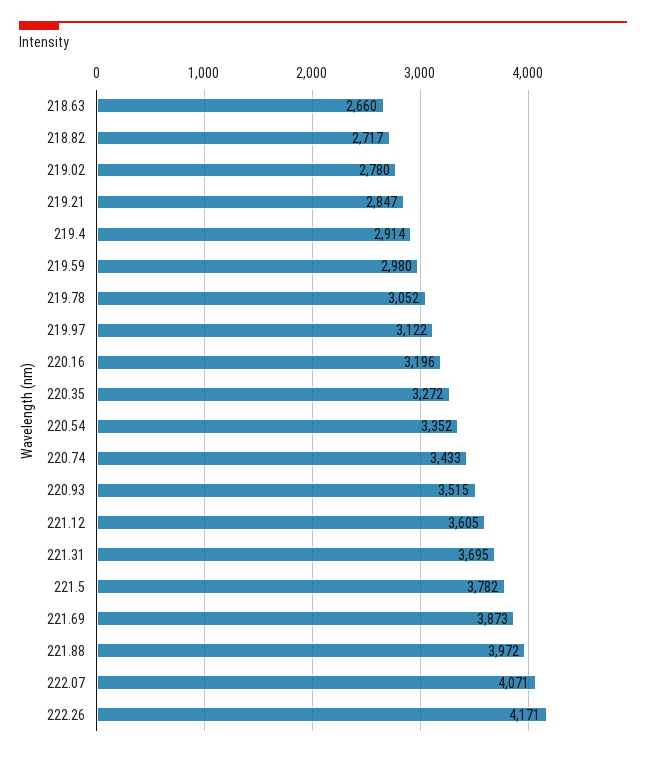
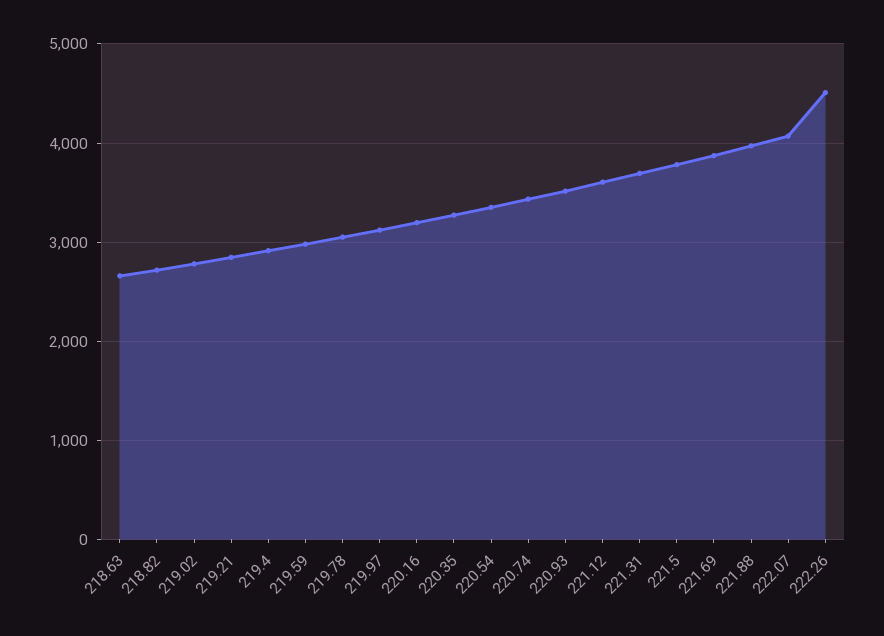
222.26: 4171 -> 4500

